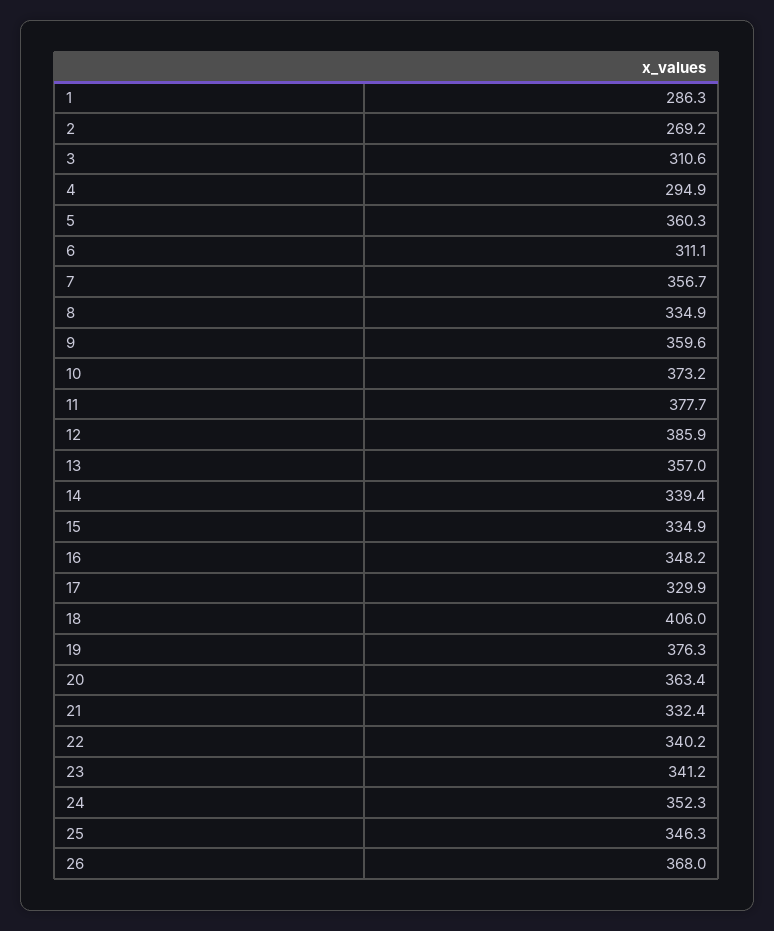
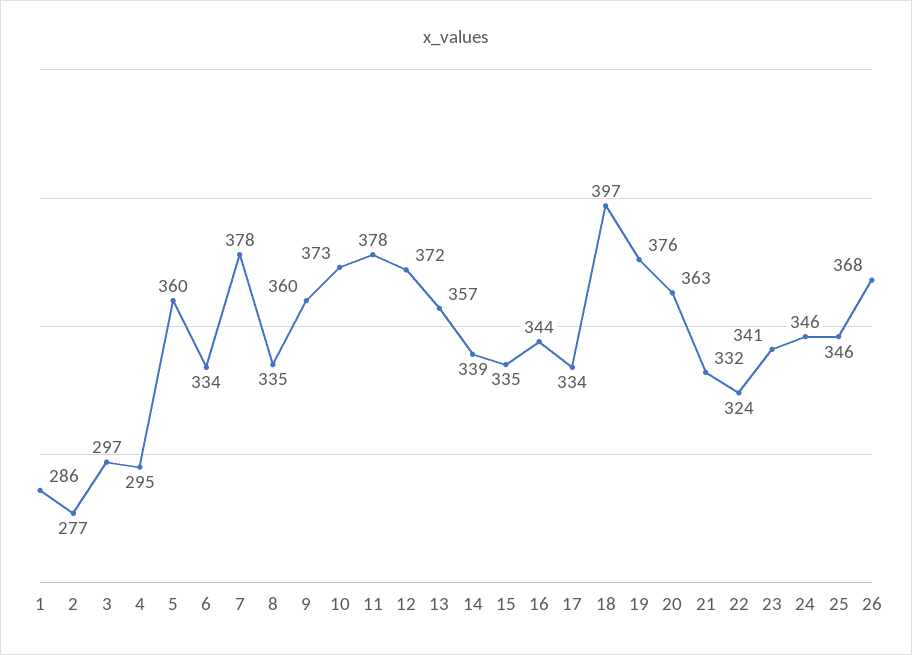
2: 269.2 -> 277
3: 310.6 -> 297
6: 311.1 -> 334
7: 356.7 -> 378
12: 385.9 -> 372
16: 348.2 -> 344
17: 329.9 -> 334
18: 406 -> 397
22: 340.2 -> 324
24: 352.3 -> 346

